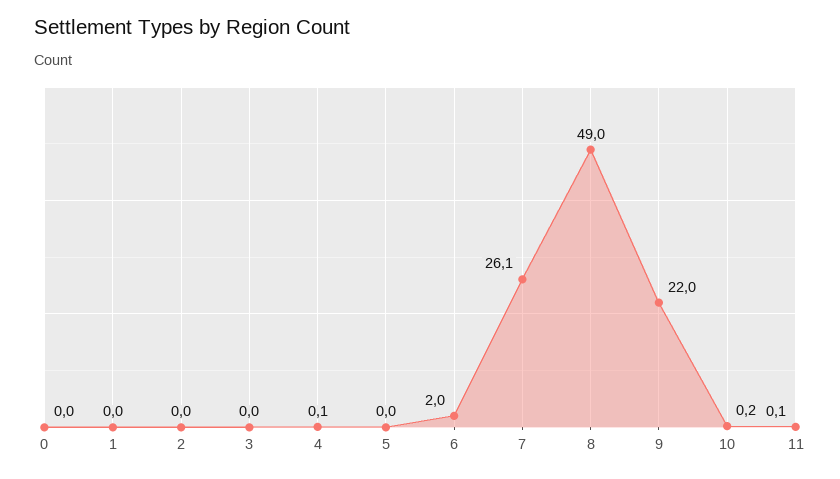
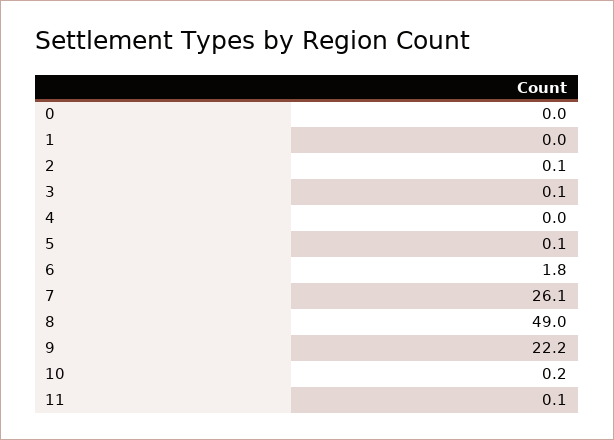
2: 0 -> 0.1
3: 0 -> 0.1
4: 0.1 -> 0
5: 0 -> 0.1
6: 2 -> 1.8
9: 22 -> 22.2

